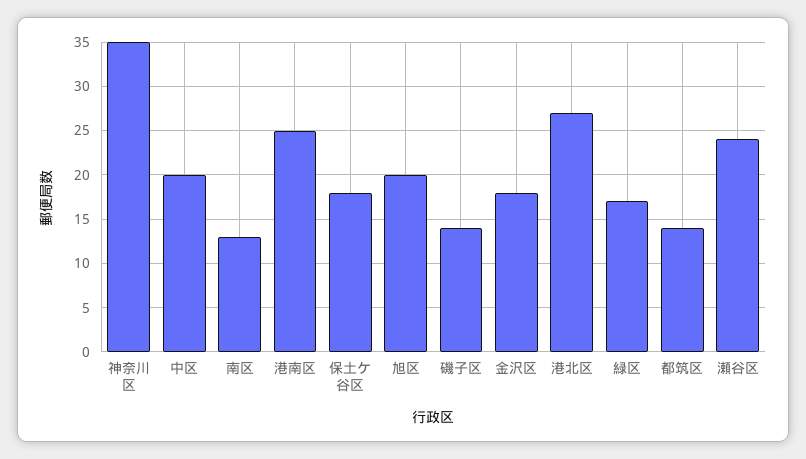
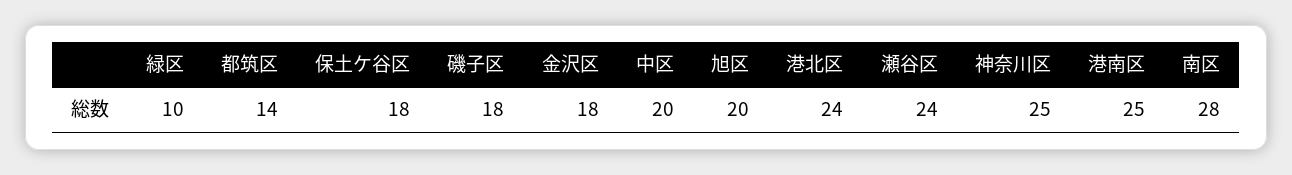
神奈川区: 35 -> 25
南区: 13 -> 28
磯子区: 14 -> 18
港北区: 27 -> 24
緑区: 17 -> 10

